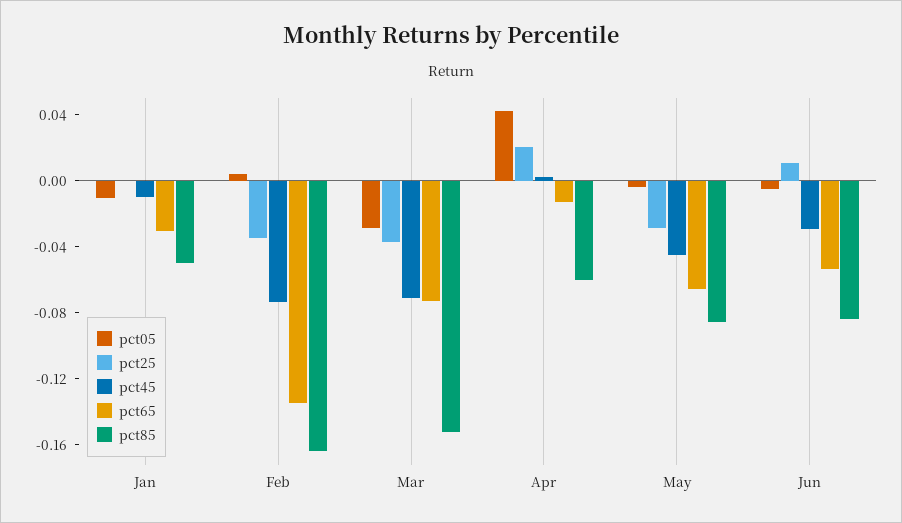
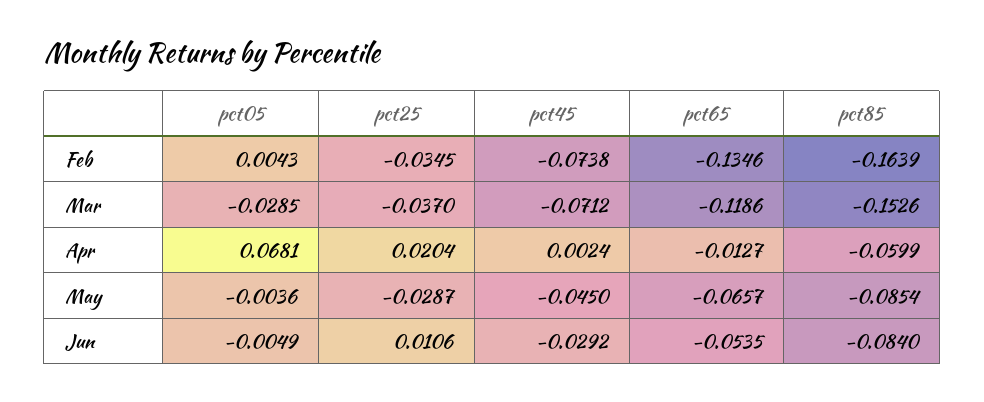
pct05, Jan: -0.01 -> none
pct25, Jan: 0 -> none
pct45, Jan: -0.01 -> none
pct65, Jan: -0.03 -> none
pct85, Jan: -0.05 -> none
pct65, Mar: -0.07 -> -0.1186
pct05, Apr: 0.04 -> 0.0681

